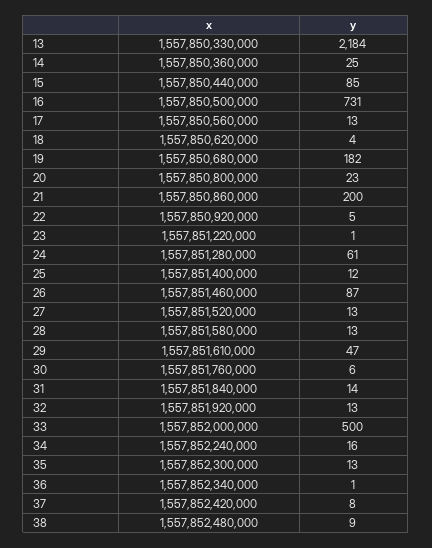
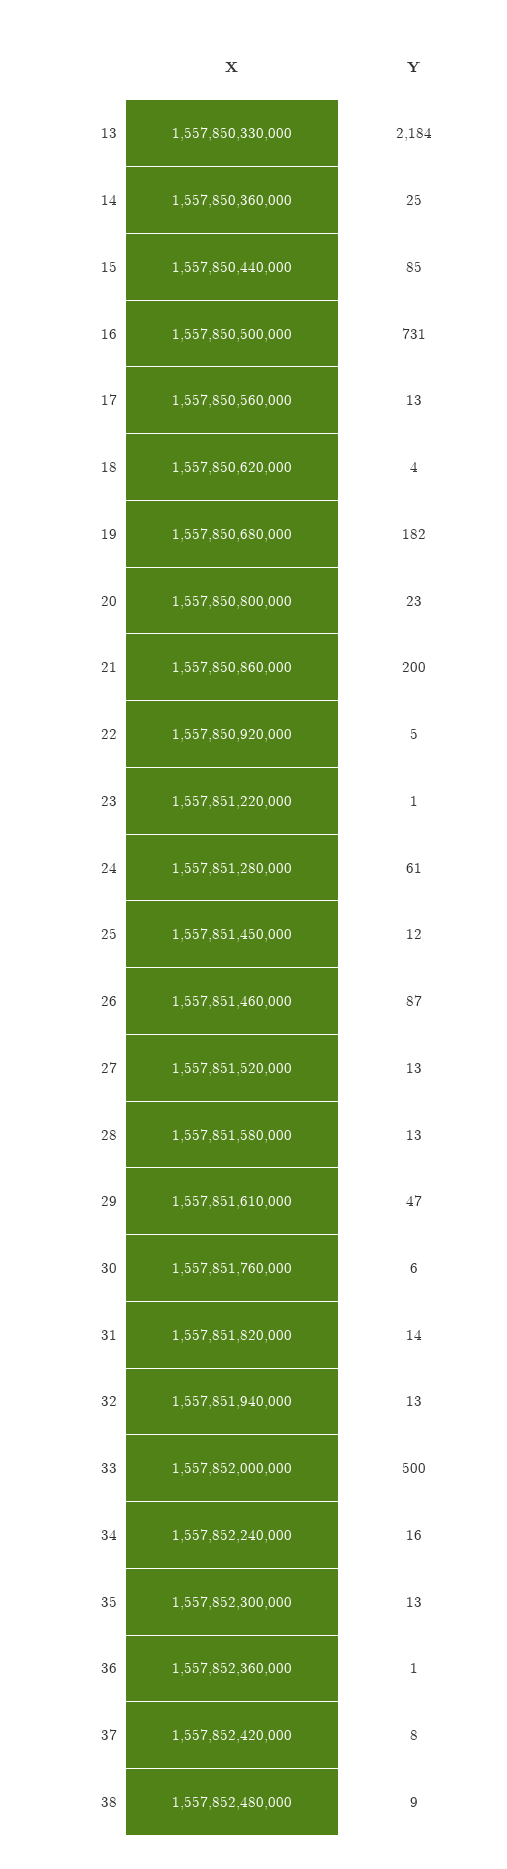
x, 25: 1557851400000 -> 1557851450000
x, 31: 1557851840000 -> 1557851820000
x, 32: 1557851920000 -> 1557851940000
x, 36: 1557852340000 -> 1557852360000

